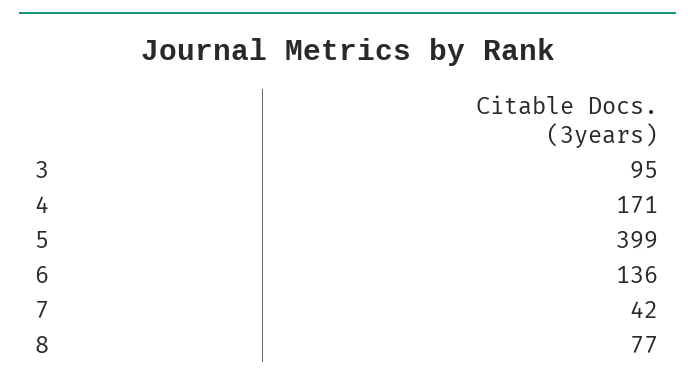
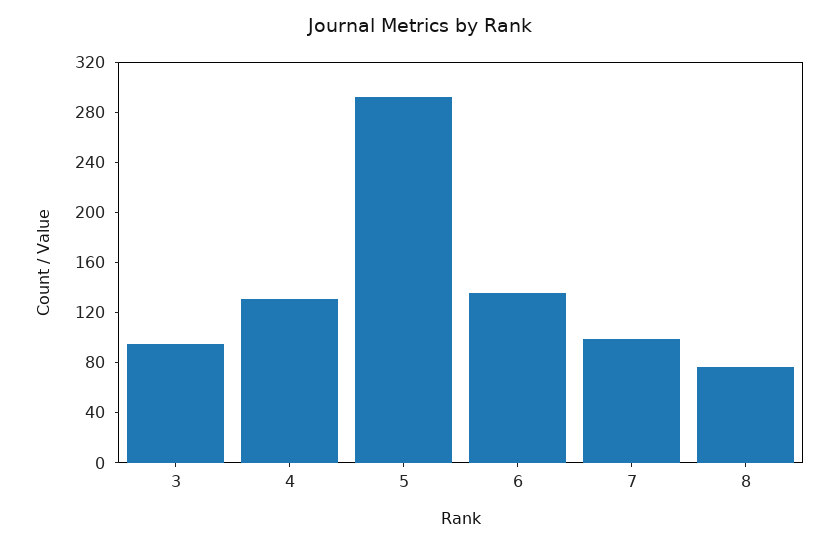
4: 171 -> 130
5: 399 -> 290
7: 42 -> 100

